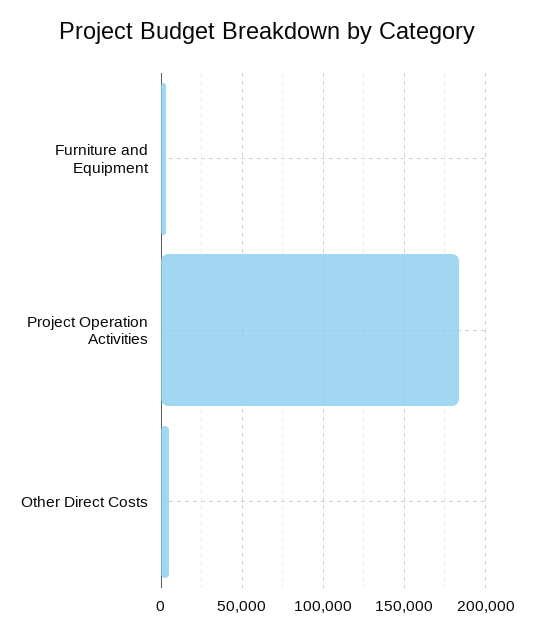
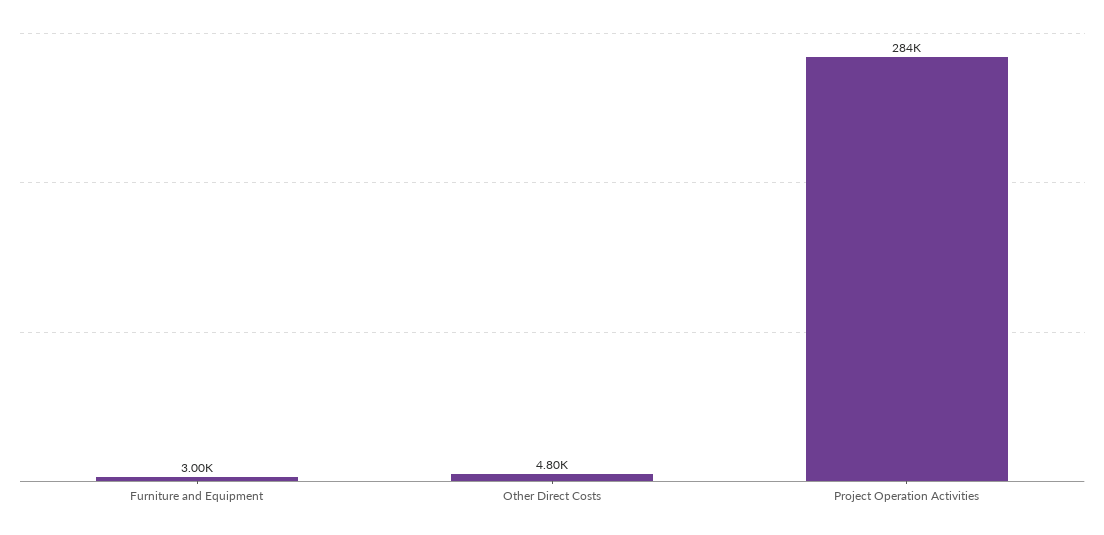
Project Operation Activities: 185000 -> 284000

